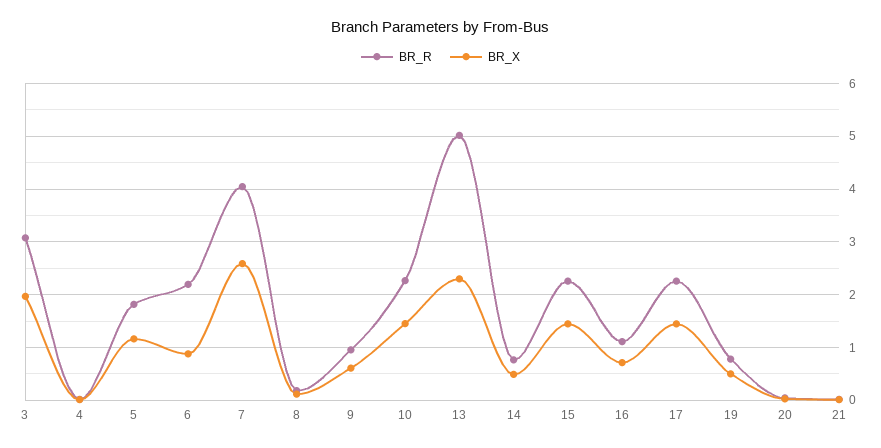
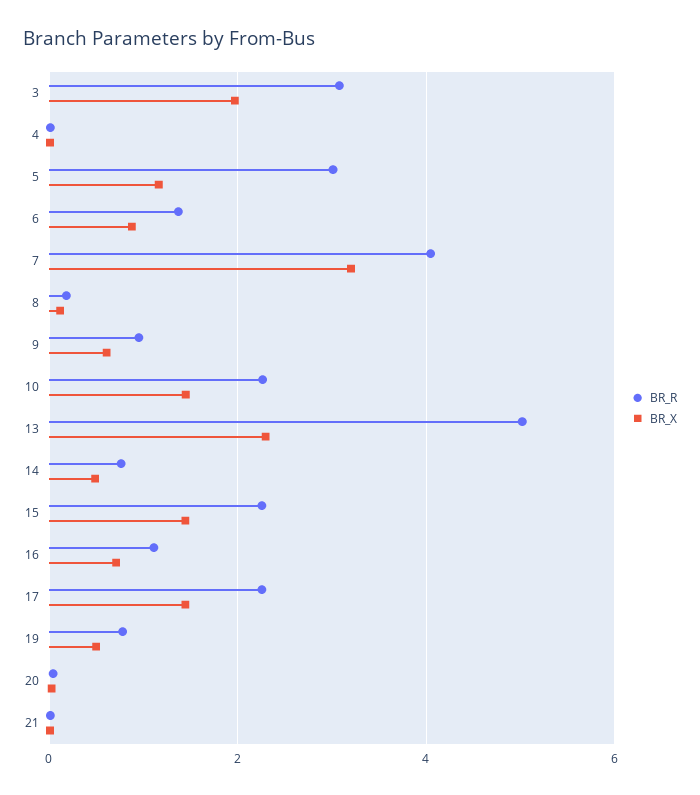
BR_R, 5: 1.8 -> 3
BR_R, 6: 2.2 -> 1.4
BR_X, 7: 2.6 -> 3.2

